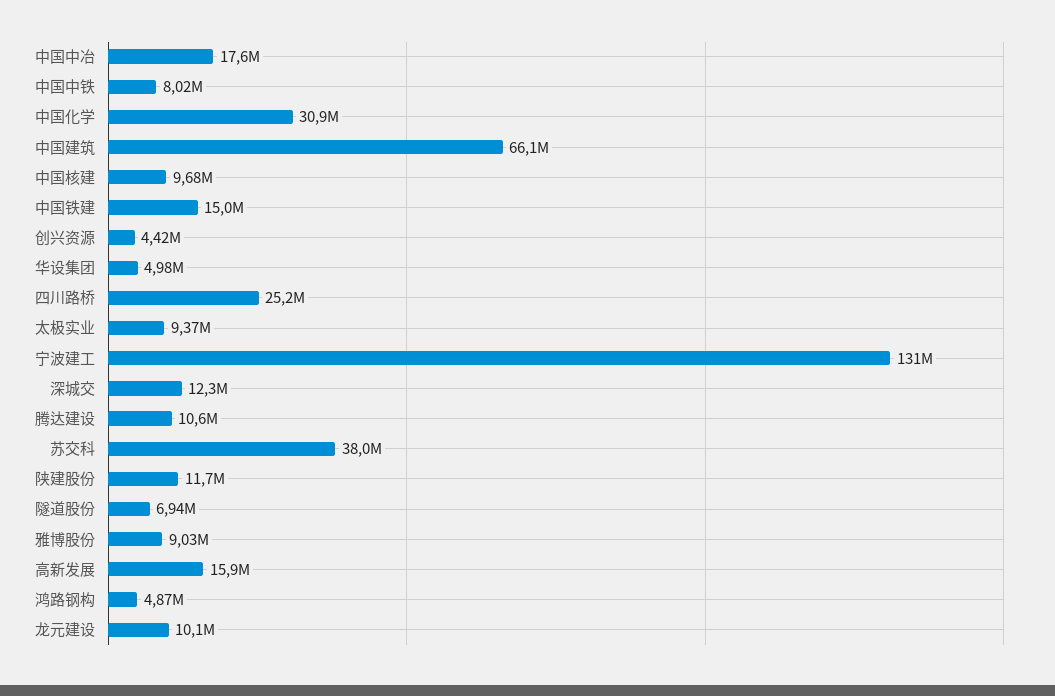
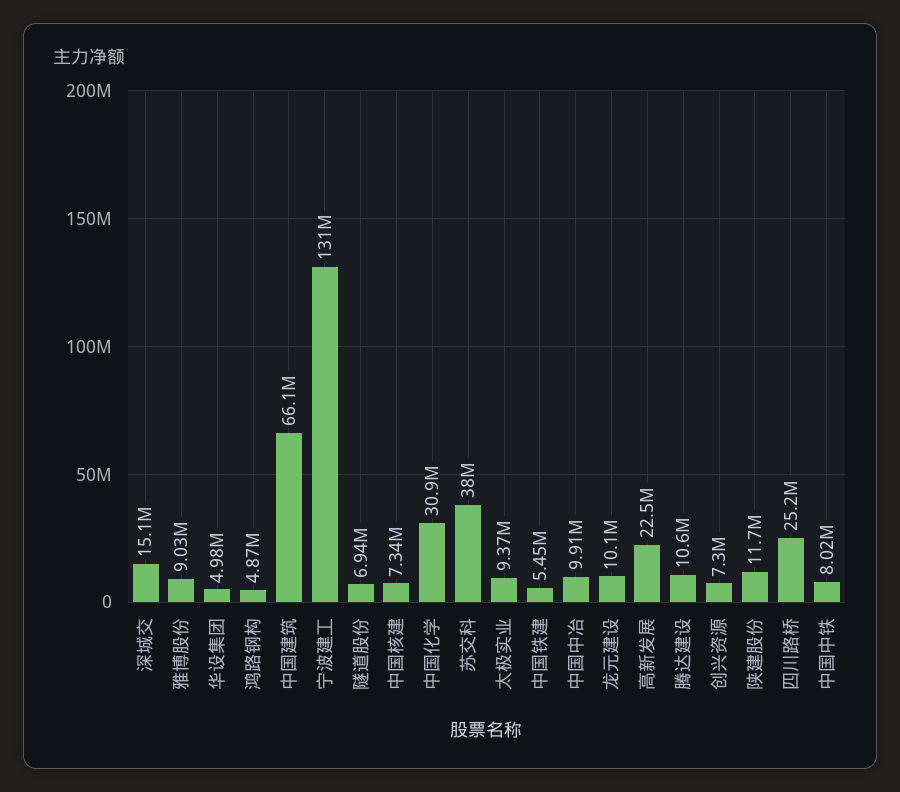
中国中冶: 17600000 -> 9910000
中国核建: 9680000 -> 7340000
中国铁建: 15000000 -> 5450000
创兴资源: 4420000 -> 7300000
深城交: 12300000 -> 15100000
高新发展: 15900000 -> 22500000

